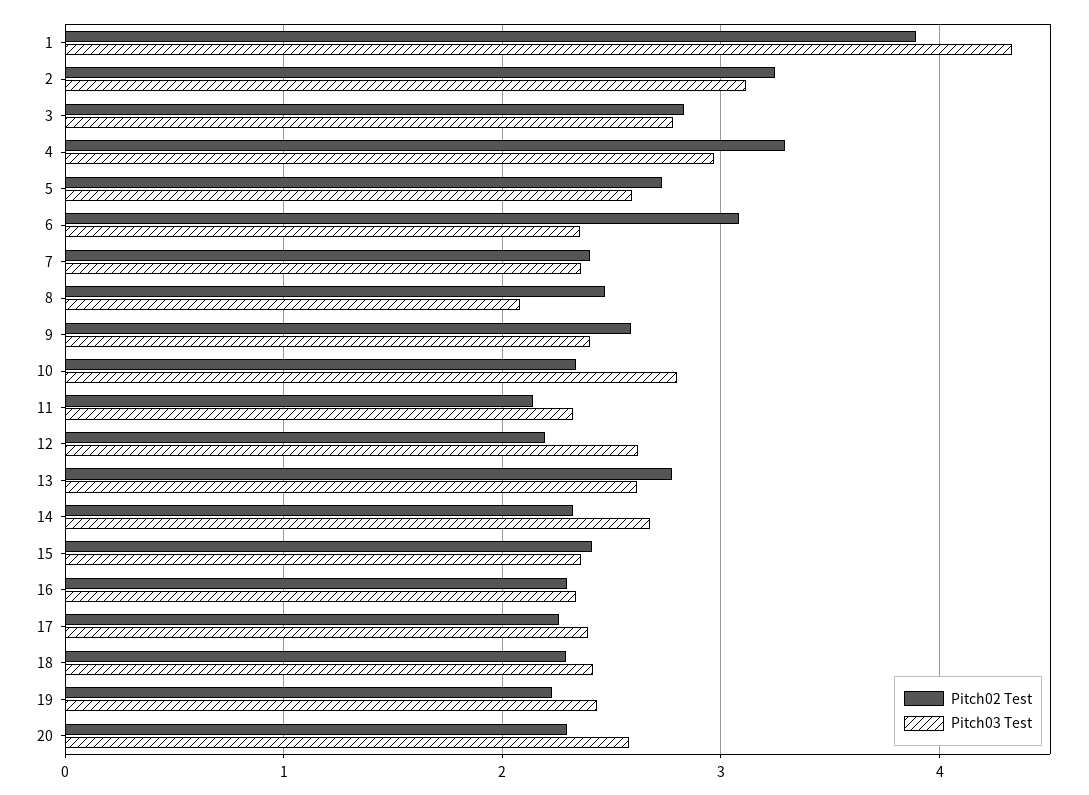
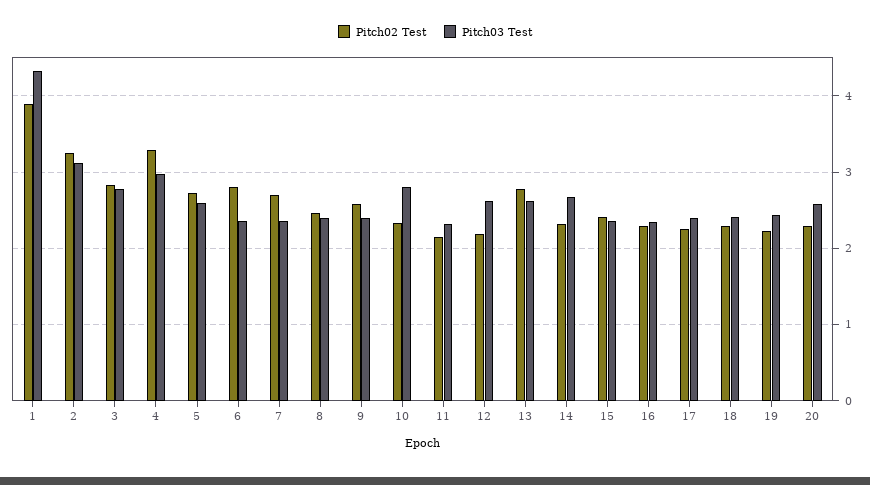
Pitch02 Test, 6: 3.1 -> 2.8
Pitch02 Test, 7: 2.4 -> 2.7
Pitch03 Test, 8: 2.1 -> 2.4

